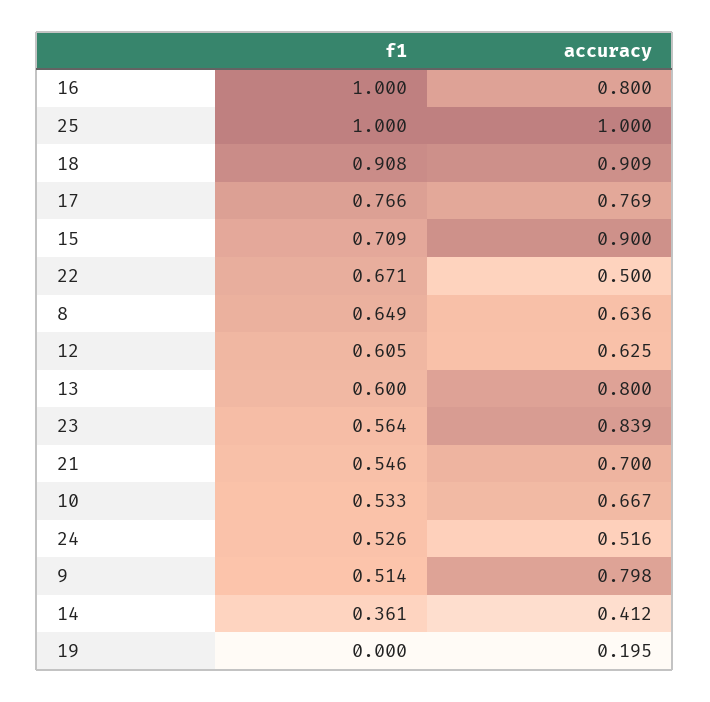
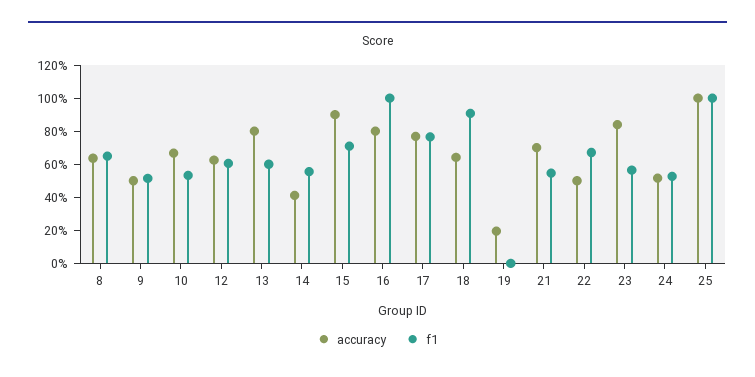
accuracy, 18: 0.909 -> 0.65
accuracy, 9: 0.798 -> 0.5
f1, 14: 0.361 -> 0.55

